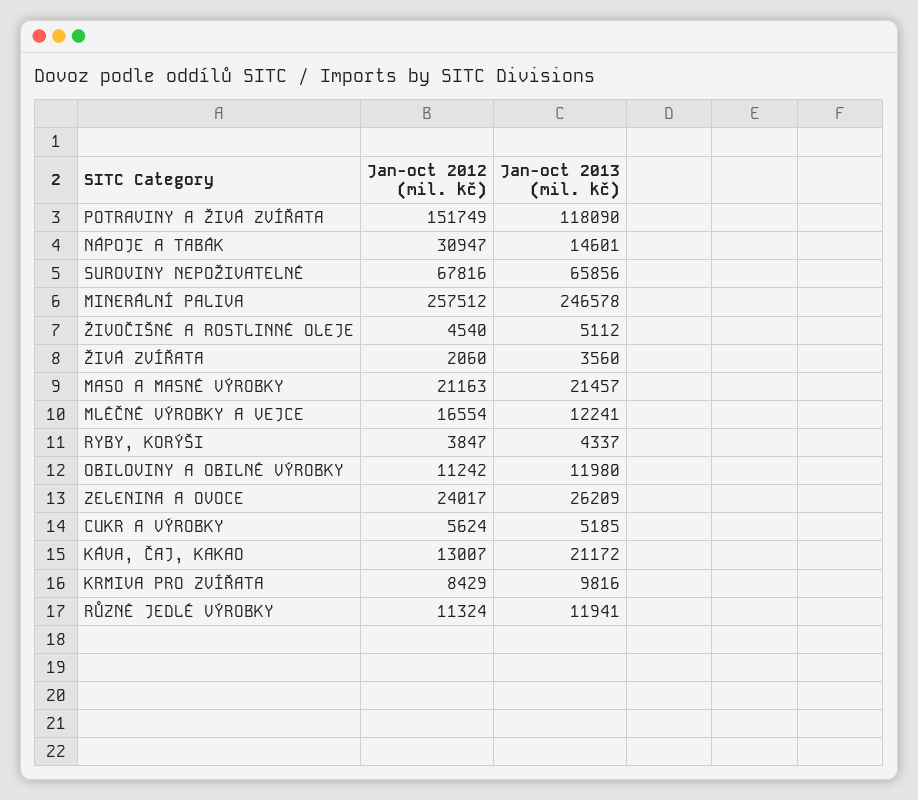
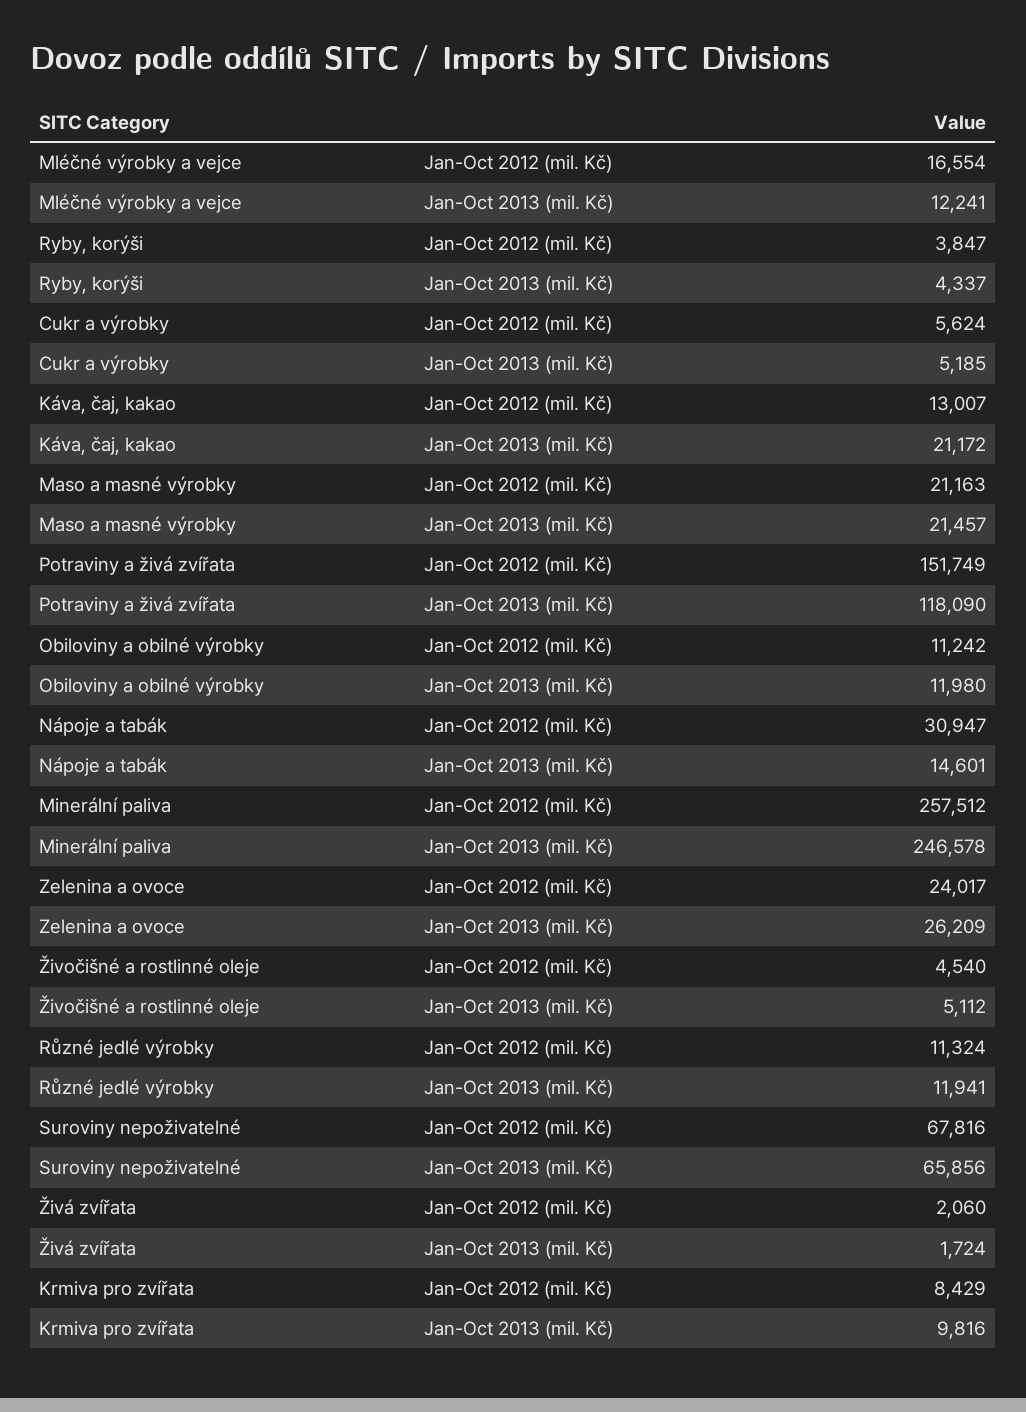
Jan-oct 2013 (mil. kč), ŽIVÁ ZVÍŘATA: 3560 -> 1724

